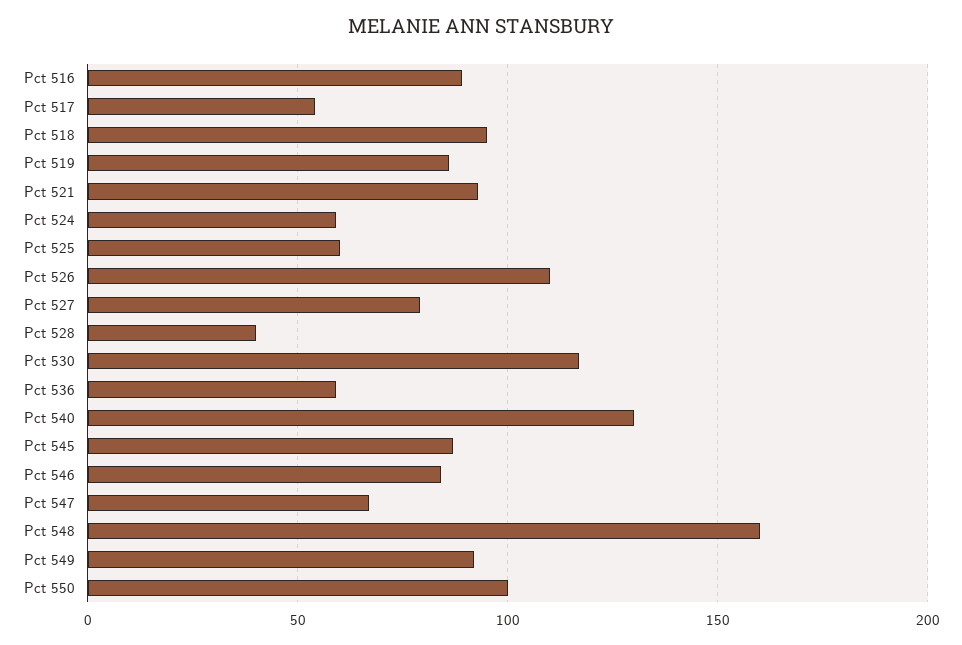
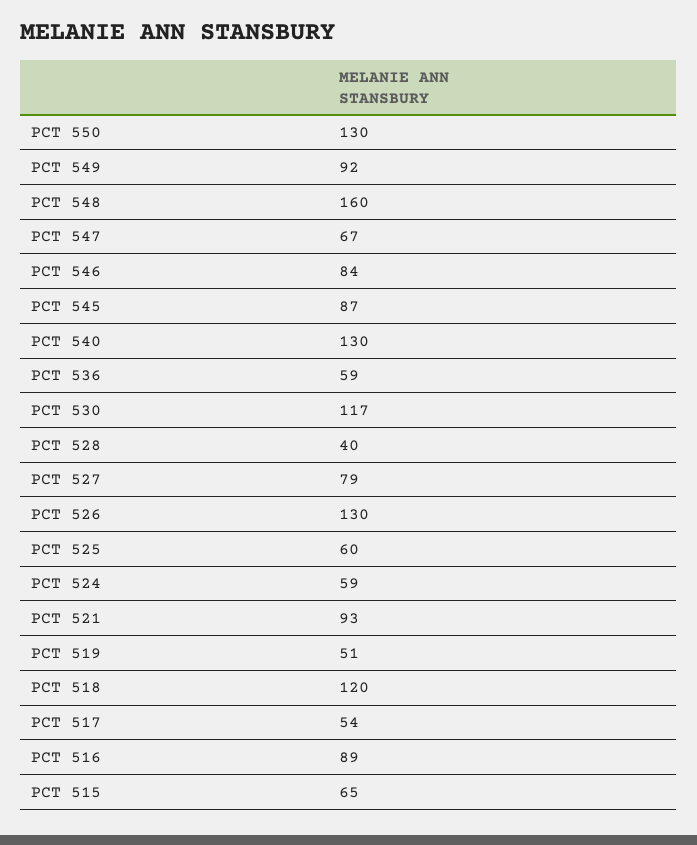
Pct 518: 95 -> 120
Pct 519: 85 -> 51
Pct 526: 110 -> 130
Pct 550: 100 -> 130
PCT 515: none -> 65

